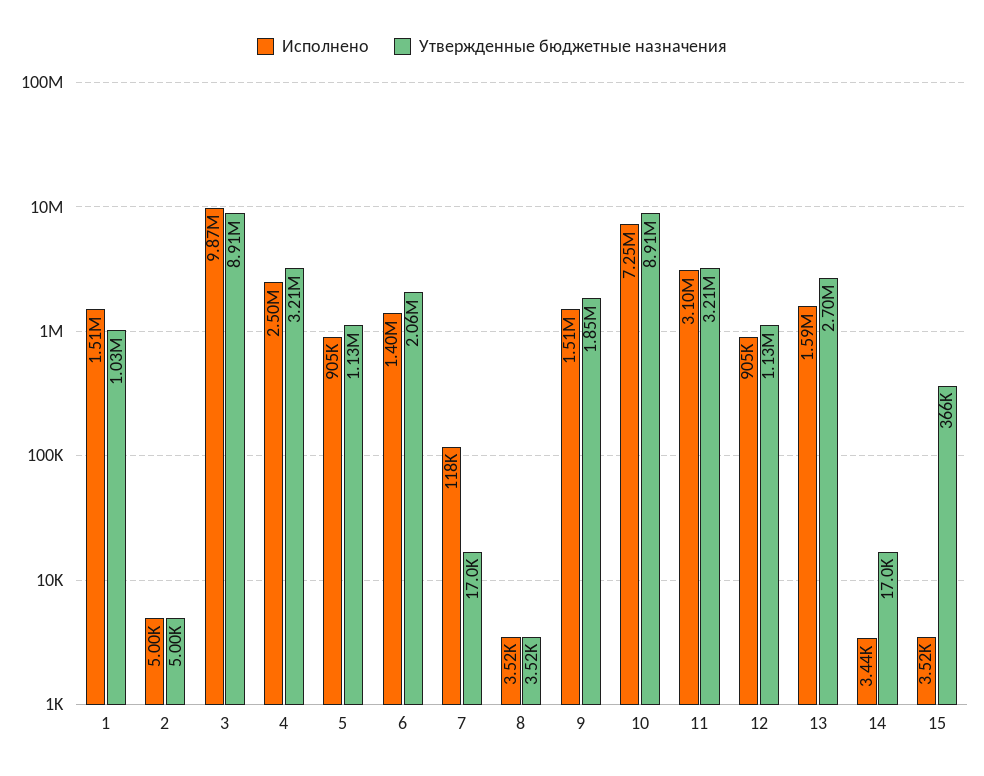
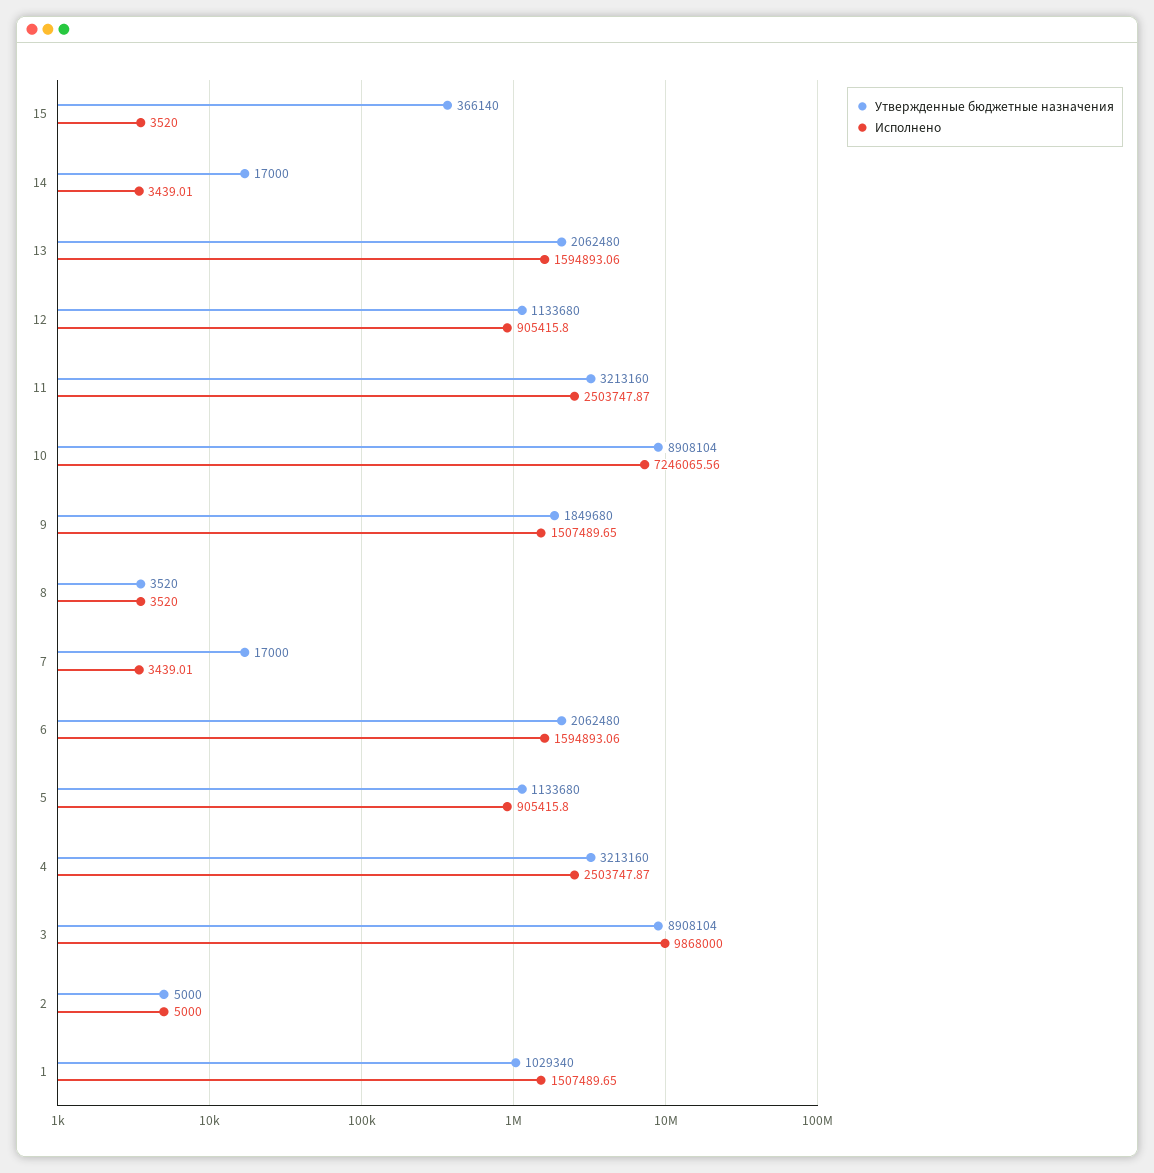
Исполнено, 6: 1400000 -> 1594893.06
Исполнено, 7: 118000 -> 3439.01
Исполнено, 11: 3100000 -> 2503747.87
Утвержденные бюджетные назначения, 13: 2700000 -> 2062480

